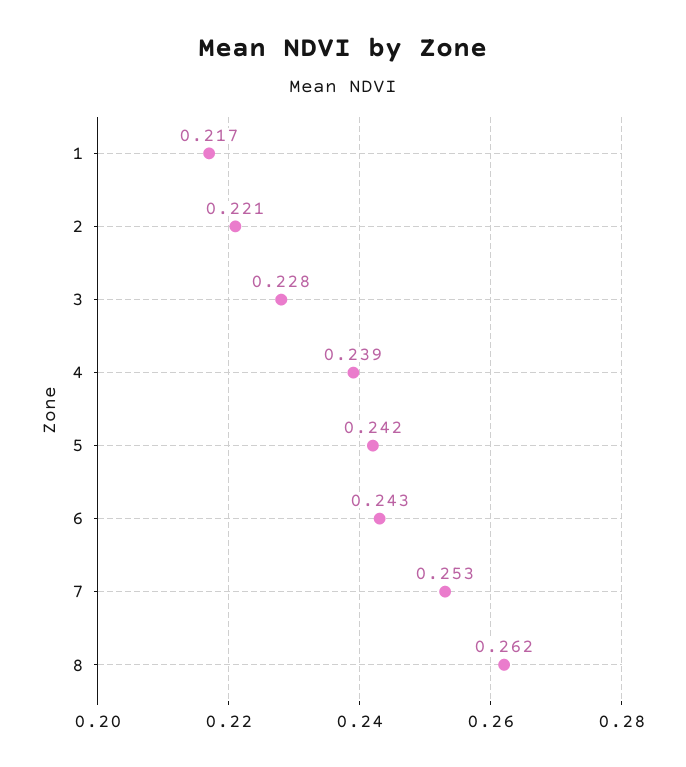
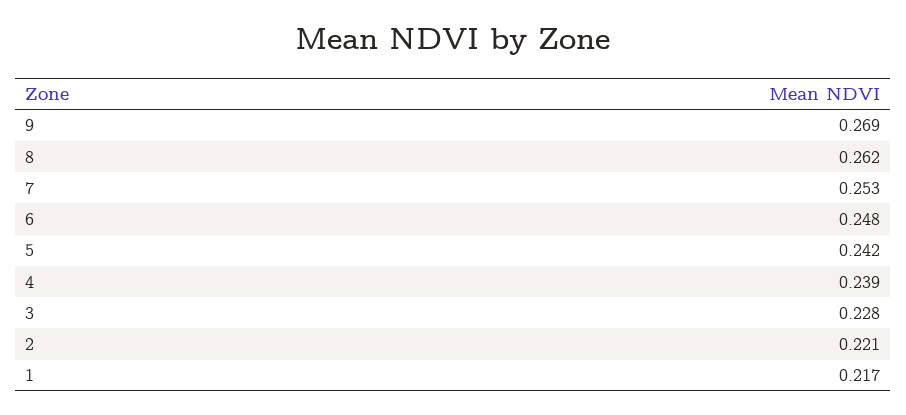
6: 0.243 -> 0.248
9: none -> 0.269

